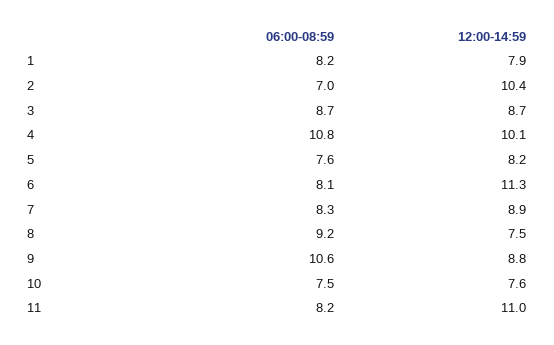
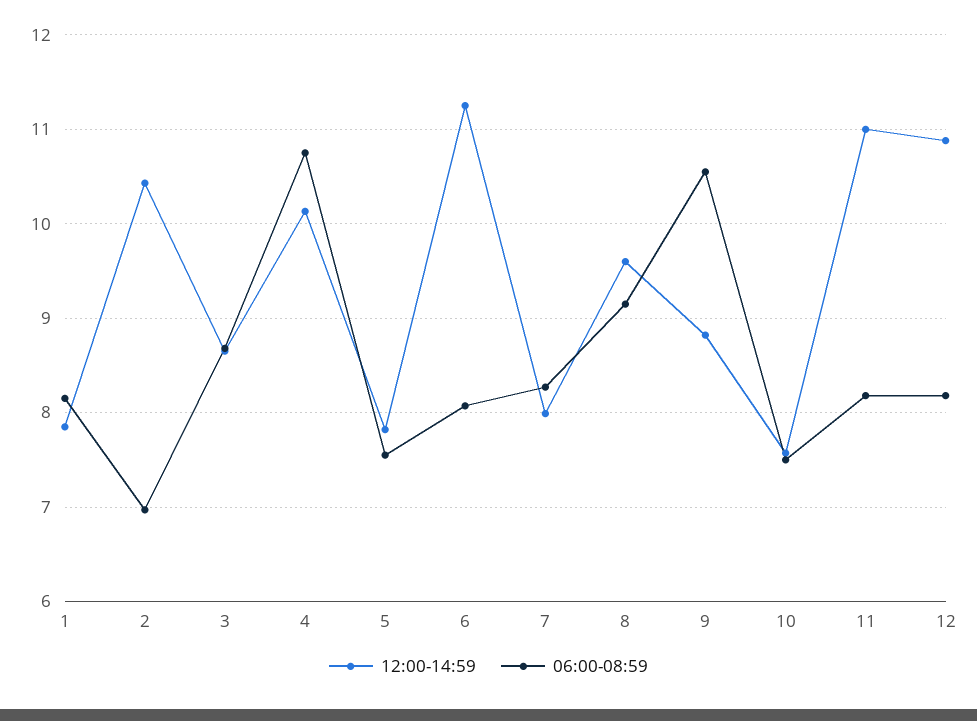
12:00-14:59, 5: 8.2 -> 7.8
12:00-14:59, 7: 8.9 -> 8
12:00-14:59, 8: 7.5 -> 9.6
12:00-14:59, 12: none -> 10.9
06:00-08:59, 12: none -> 8.2

